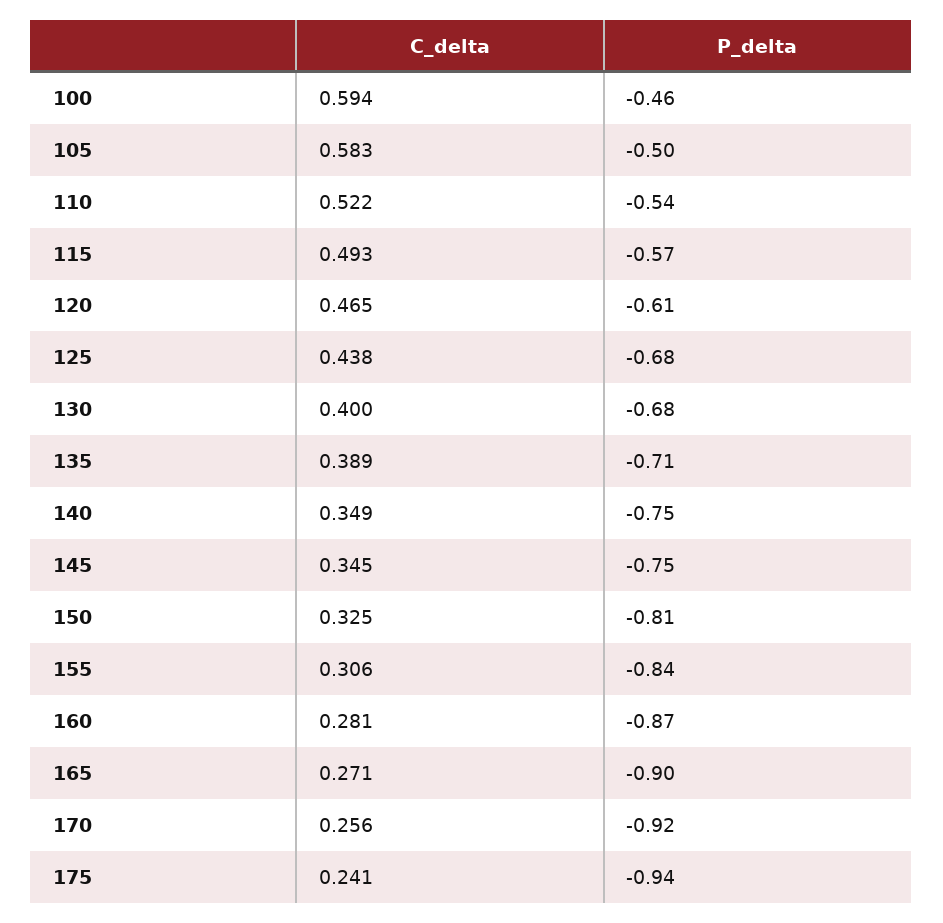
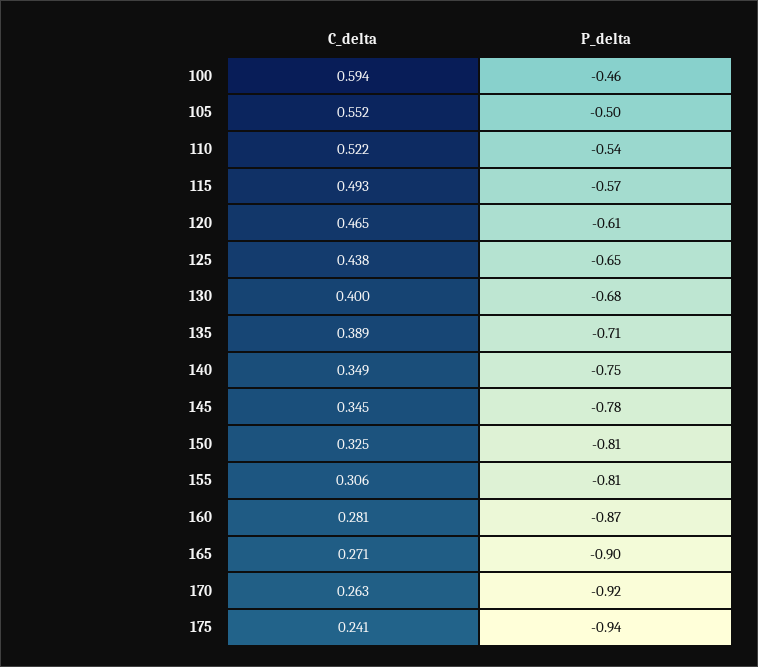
C_delta, 105: 0.583 -> 0.552
P_delta, 125: -0.68 -> -0.65
P_delta, 145: -0.75 -> -0.78
P_delta, 155: -0.84 -> -0.81
C_delta, 170: 0.256 -> 0.263

